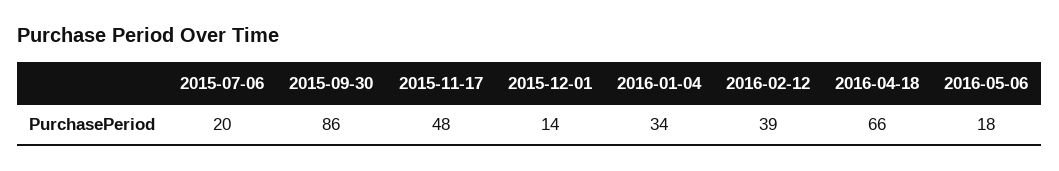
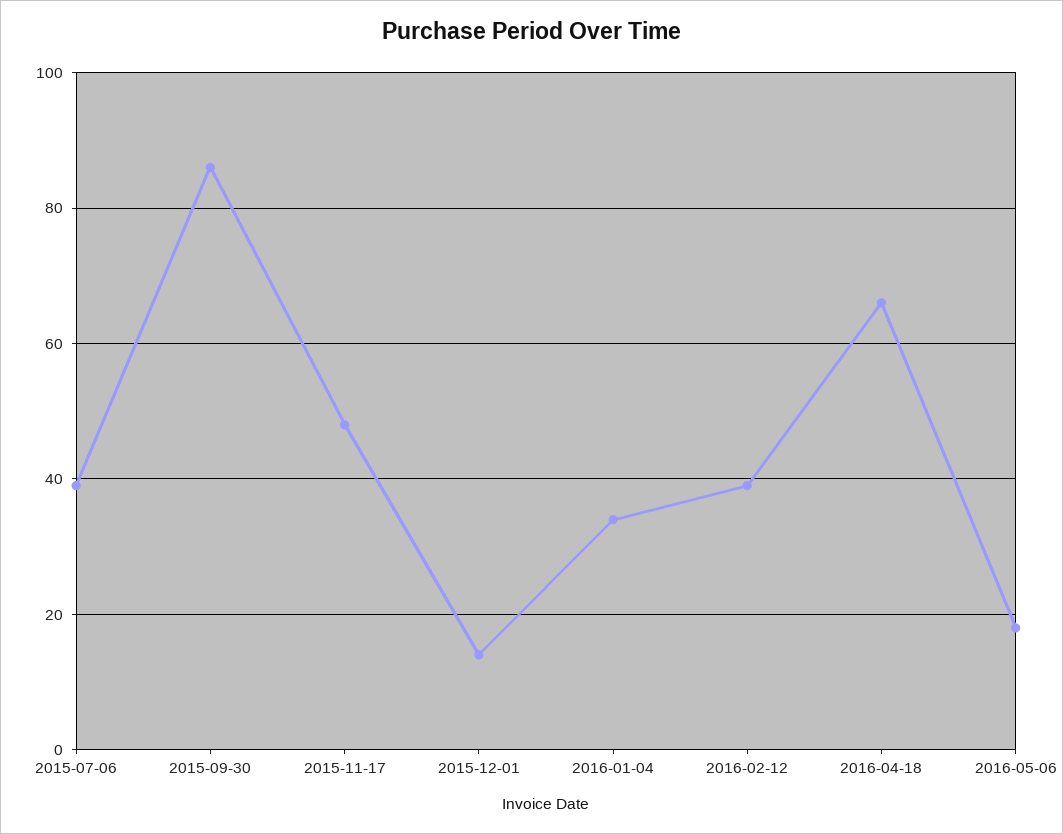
2015-07-06: 20 -> 40

